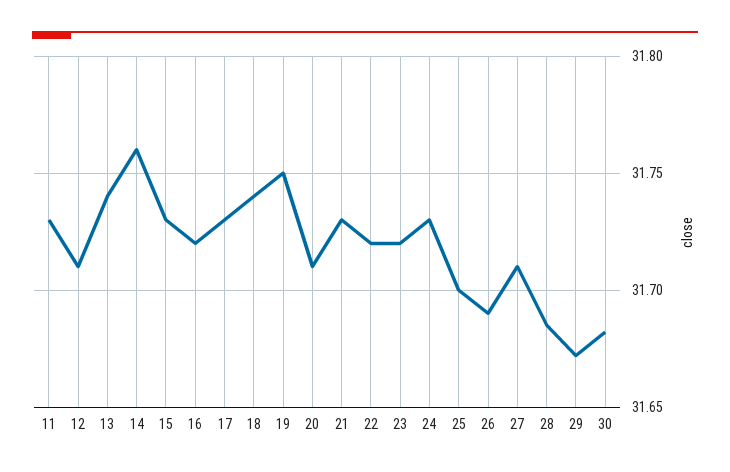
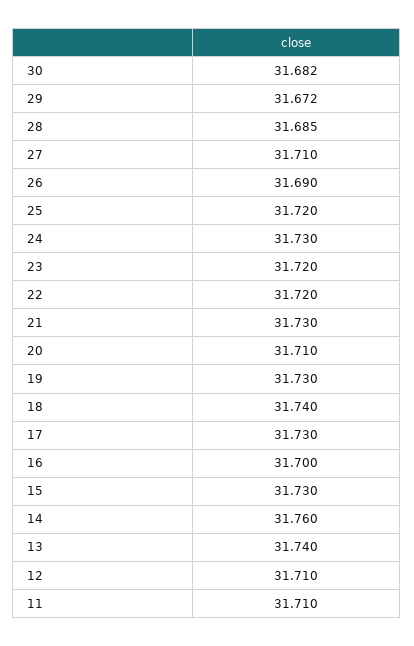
11: 31.73 -> 31.71
16: 31.72 -> 31.7
19: 31.75 -> 31.73
25: 31.7 -> 31.72

